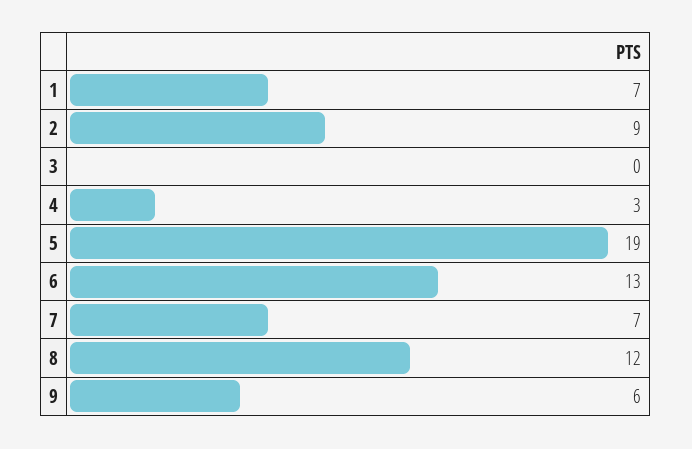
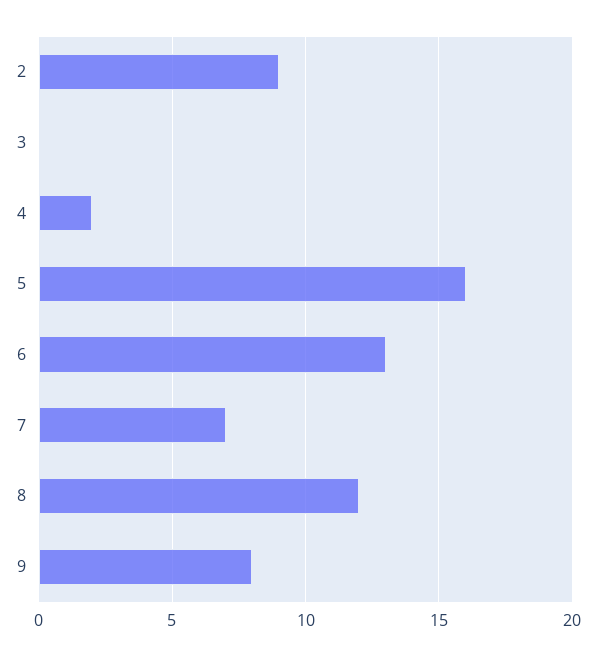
1: 7 -> none
4: 3 -> 2
5: 19 -> 16
9: 6 -> 8

